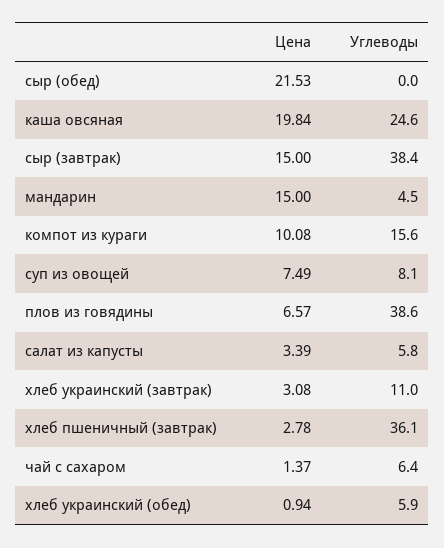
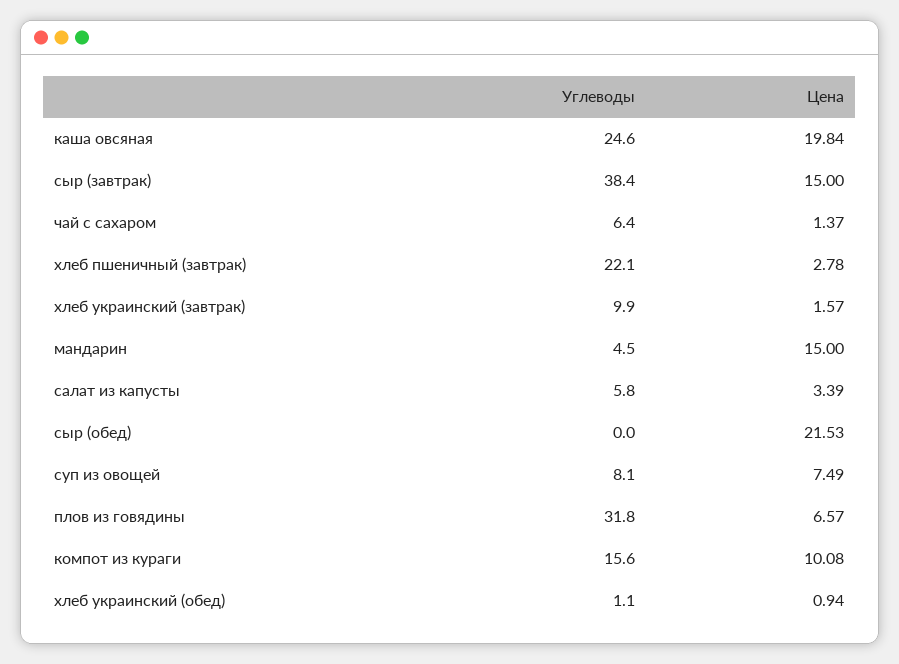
Углеводы, плов из говядины: 38.6 -> 31.8
Цена, хлеб украинский (завтрак): 3.08 -> 1.57
Углеводы, хлеб украинский (завтрак): 11 -> 9.9
Углеводы, хлеб пшеничный (завтрак): 36.1 -> 22.1
Углеводы, хлеб украинский (обед): 5.9 -> 1.1

